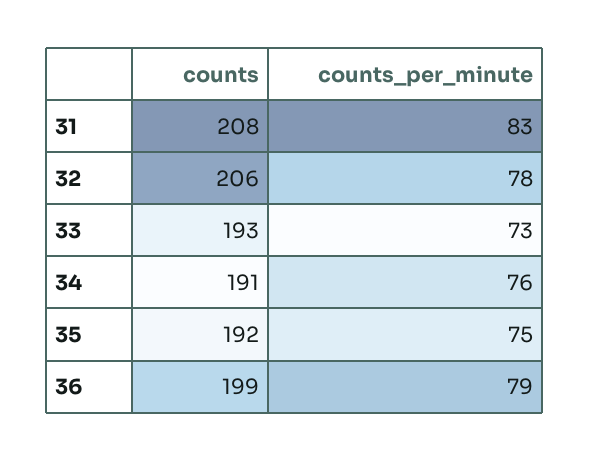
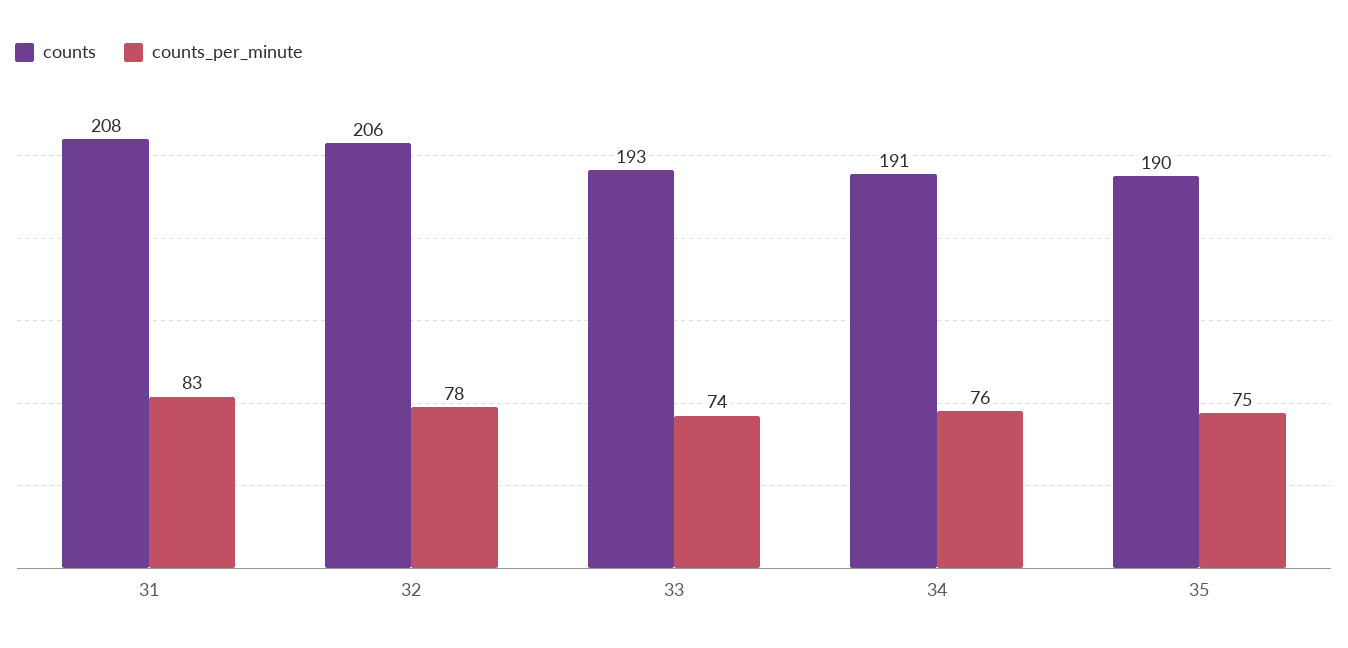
counts_per_minute, 33: 73 -> 74
counts, 35: 192 -> 190
counts, 36: 199 -> none
counts_per_minute, 36: 79 -> none

